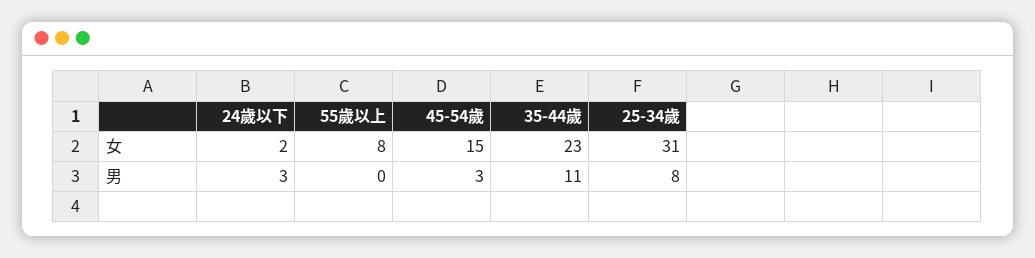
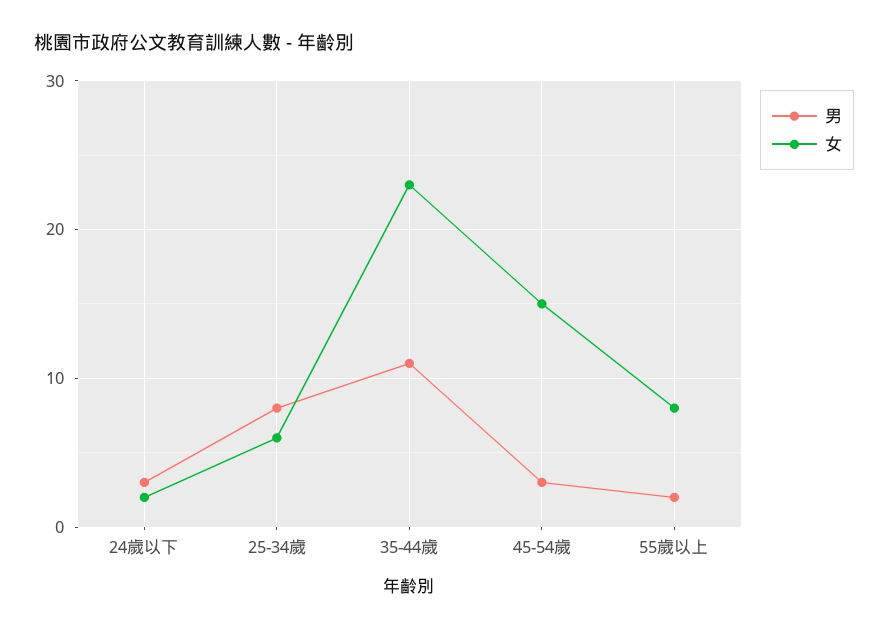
女, 25-34歲: 31 -> 6
男, 55歲以上: 0 -> 2

